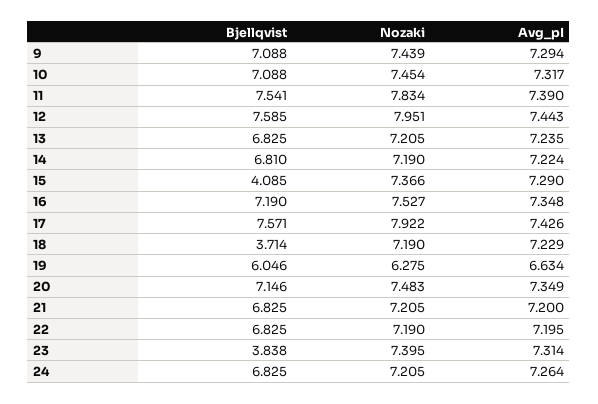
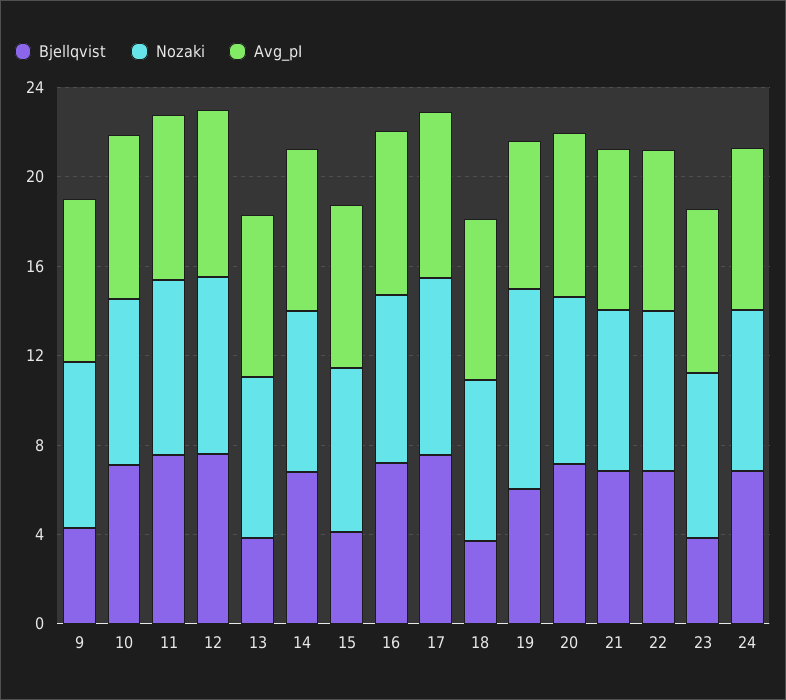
Bjellqvist, 9: 7.088 -> 4
Bjellqvist, 13: 6.825 -> 4
Nozaki, 19: 6.275 -> 9

